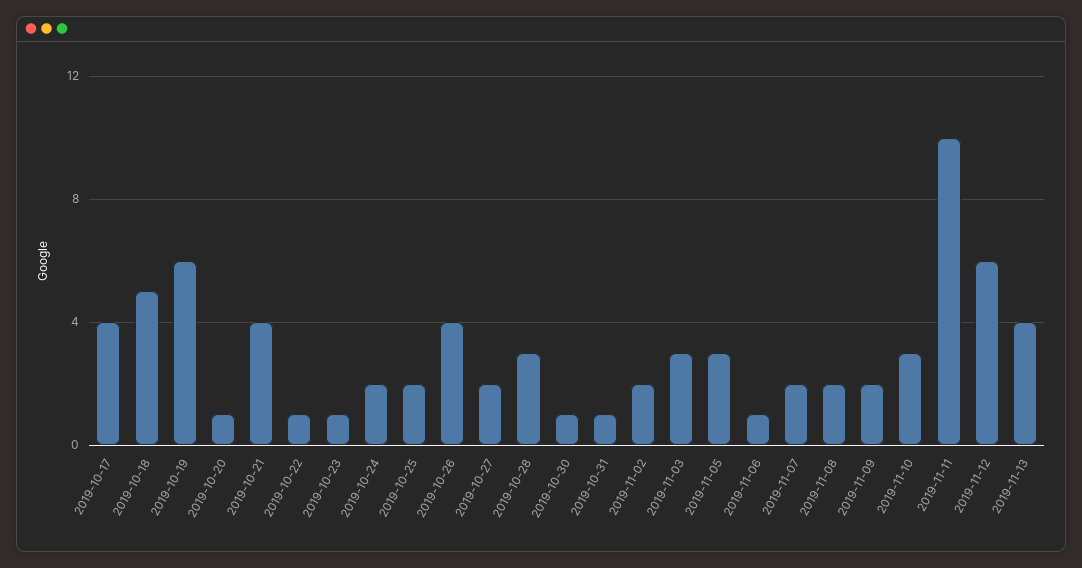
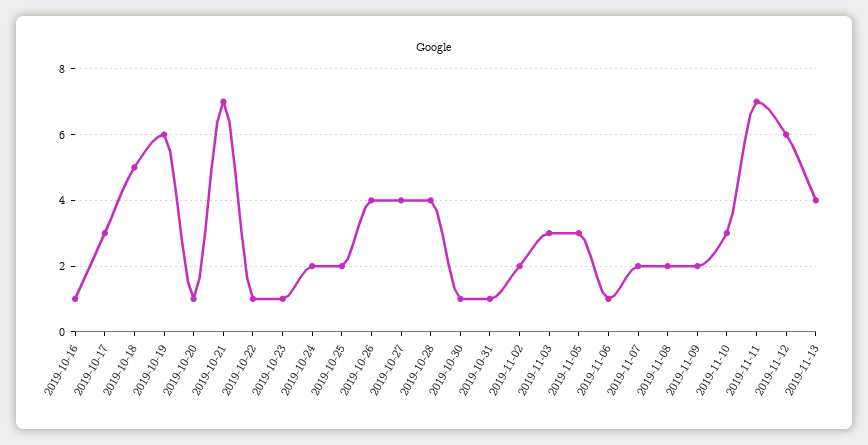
2019-10-17: 4 -> 3
2019-10-21: 4 -> 7
2019-10-27: 2 -> 4
2019-10-28: 3 -> 4
2019-11-11: 10 -> 7
2019-10-16: none -> 1

